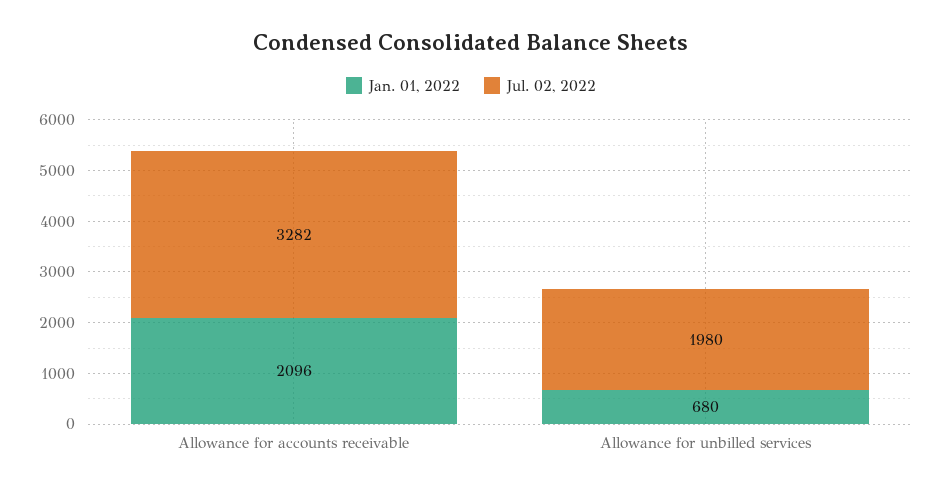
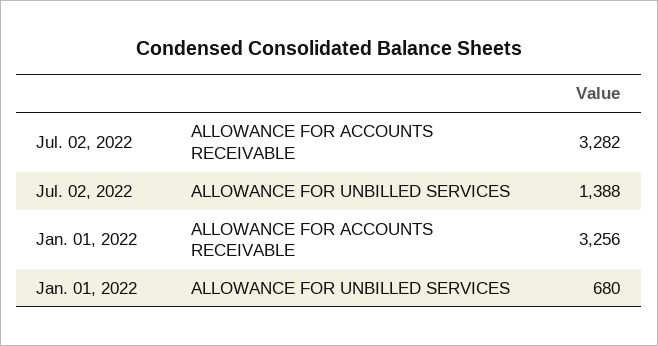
Jan. 01, 2022, Allowance for accounts receivable: 2096 -> 3256
Jul. 02, 2022, Allowance for unbilled services: 1980 -> 1388

